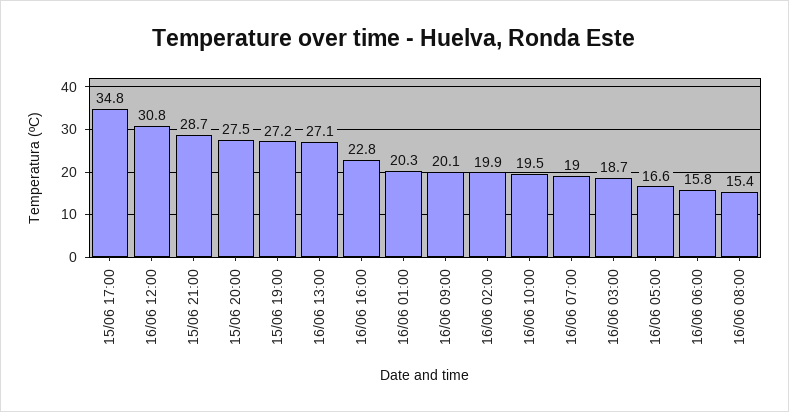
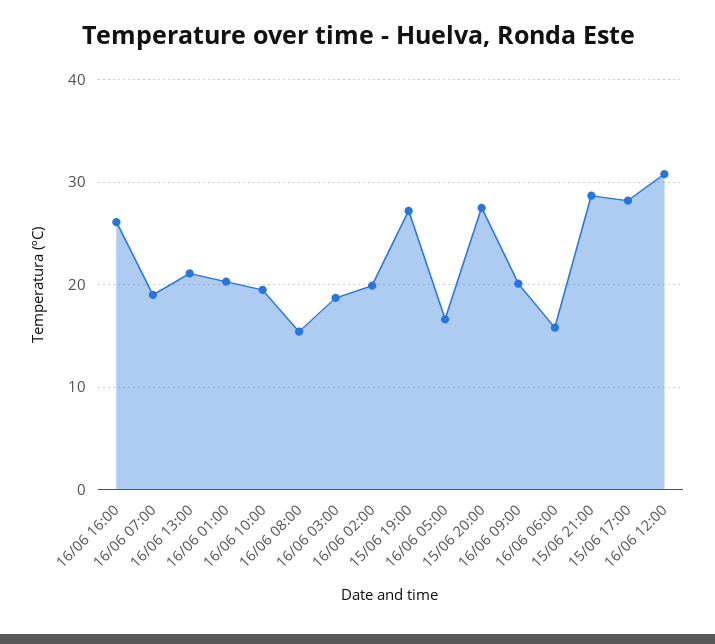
15/06 17:00: 34.8 -> 28
16/06 13:00: 27.1 -> 21
16/06 16:00: 22.8 -> 26

